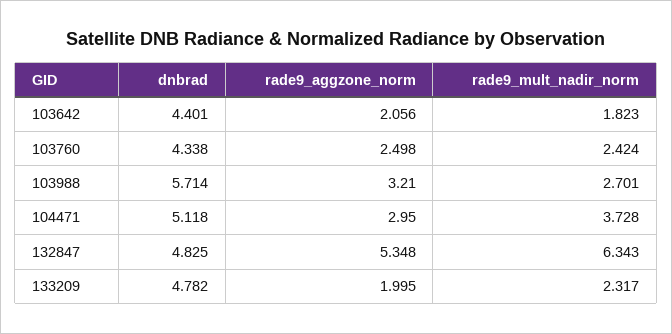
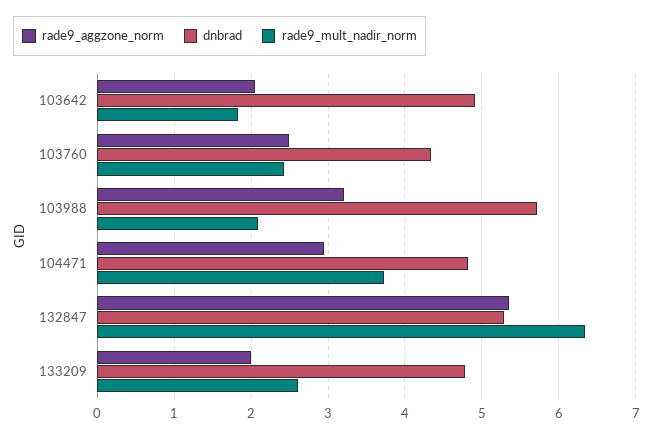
dnbrad, 103642: 4.401 -> 4.9
rade9_mult_nadir_norm, 103988: 2.701 -> 2.1
dnbrad, 104471: 5.118 -> 4.8
dnbrad, 132847: 4.825 -> 5.3
rade9_mult_nadir_norm, 133209: 2.317 -> 2.6

